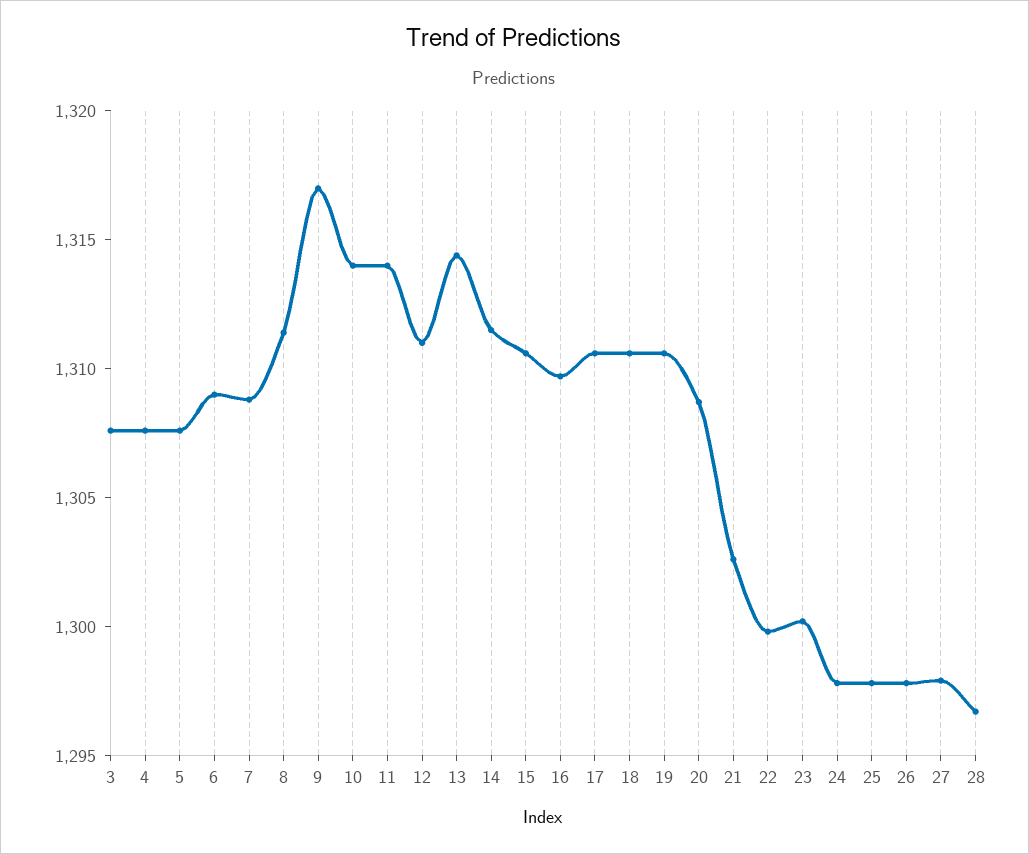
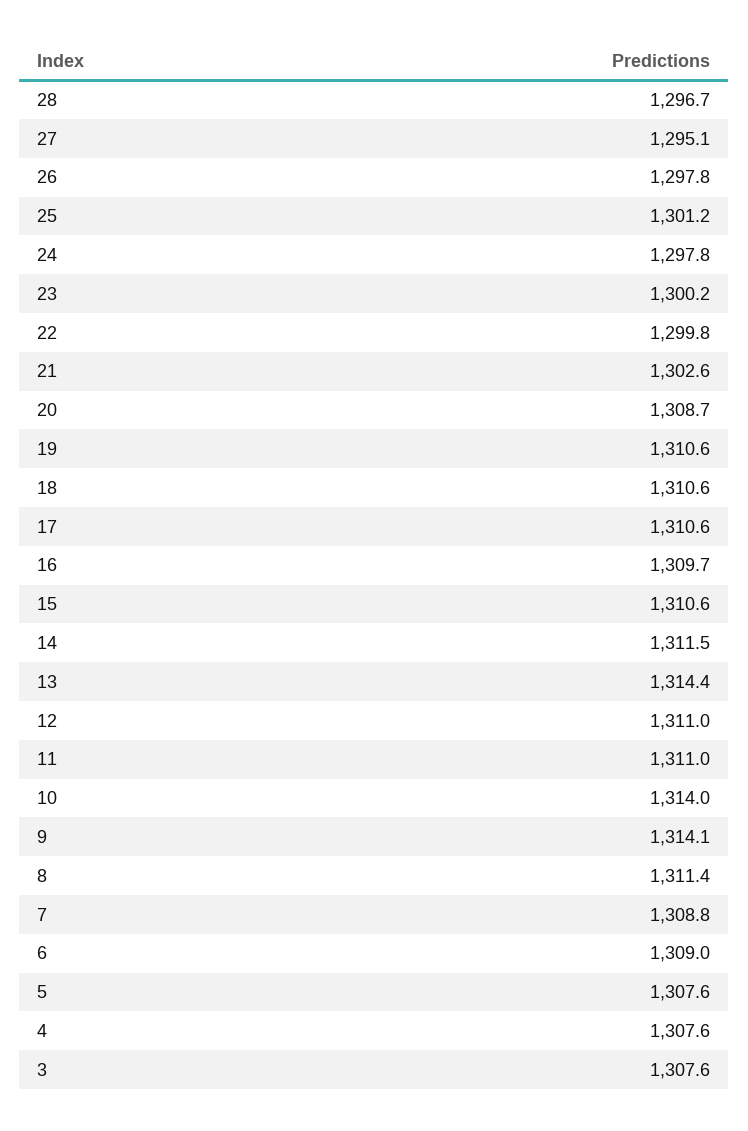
9: 1317 -> 1314.1
11: 1314 -> 1311
25: 1298 -> 1301.2
27: 1298 -> 1295.1

